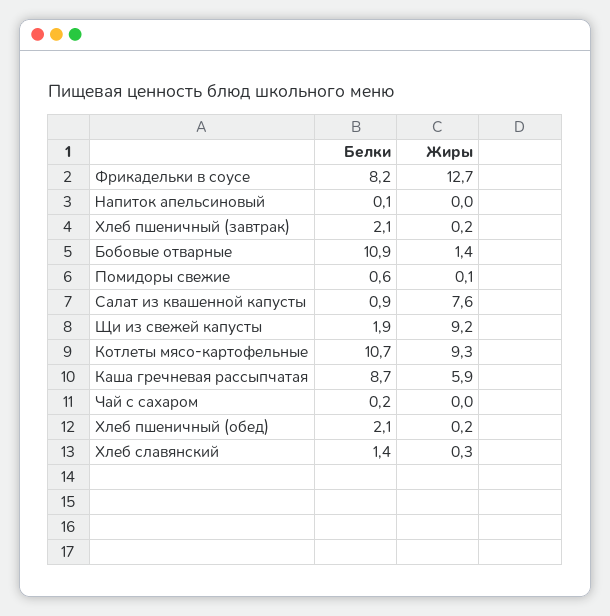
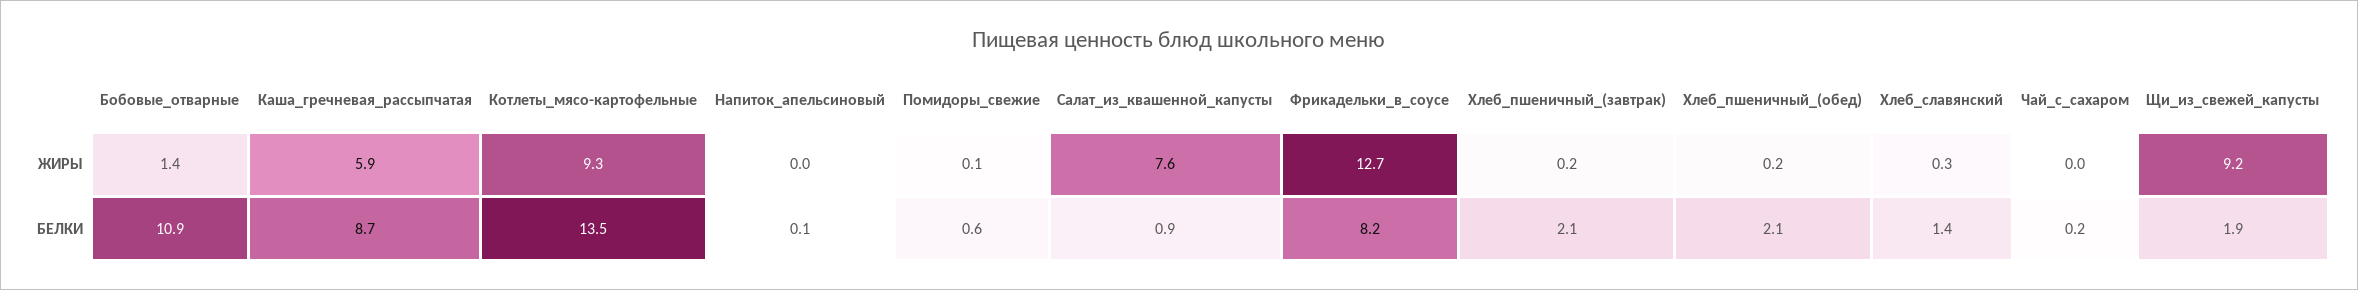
Белки, Котлеты мясо-картофельные: 10.7 -> 13.5

